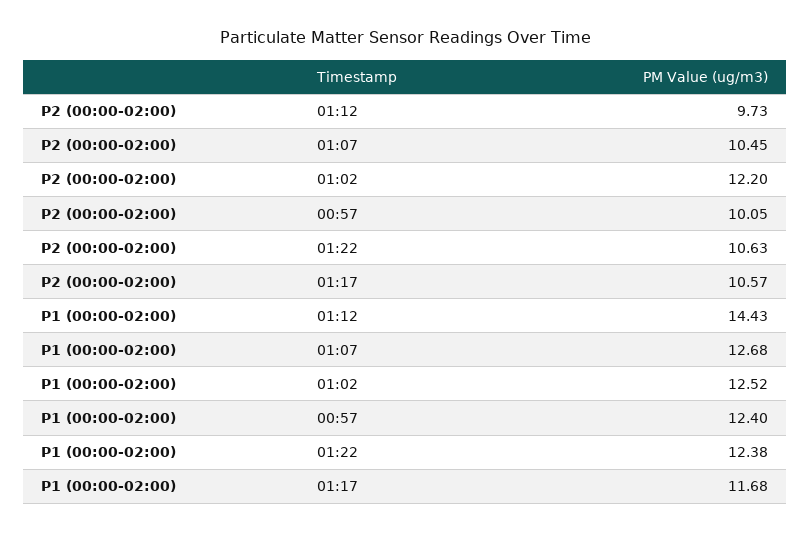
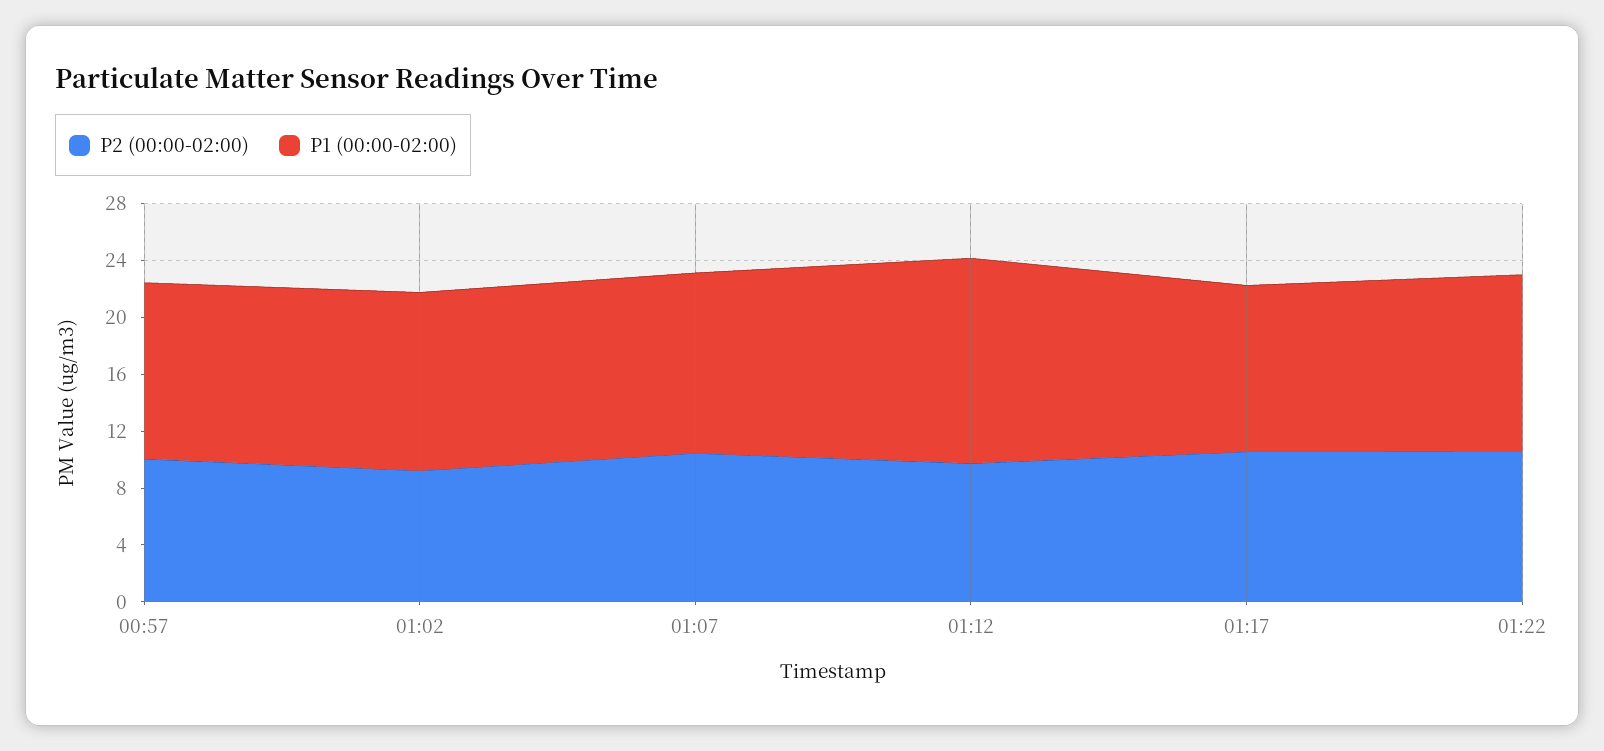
P2 (00:00-02:00), 01:02: 12.2 -> 9

